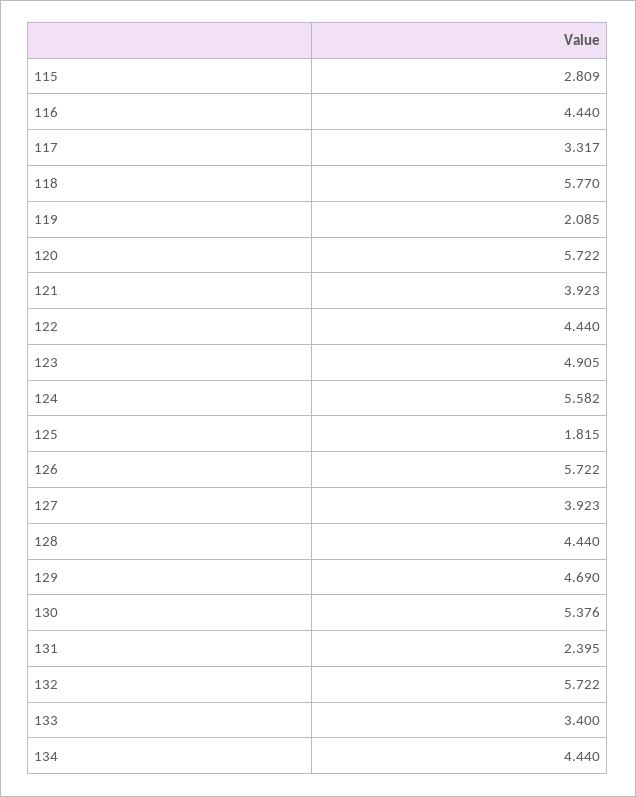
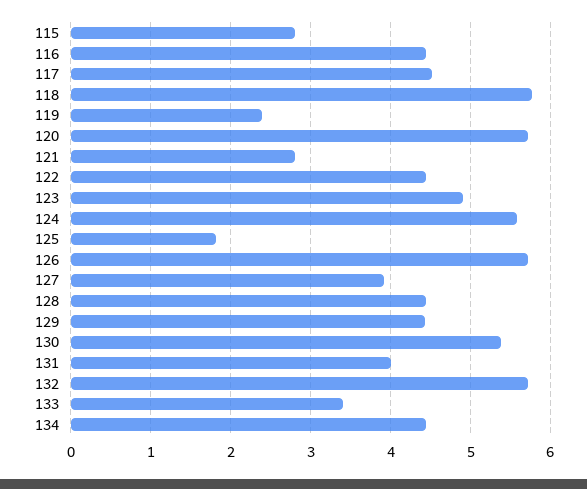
117: 3.317 -> 4.5
119: 2.085 -> 2.4
121: 3.923 -> 2.8
129: 4.69 -> 4.4
131: 2.395 -> 4

